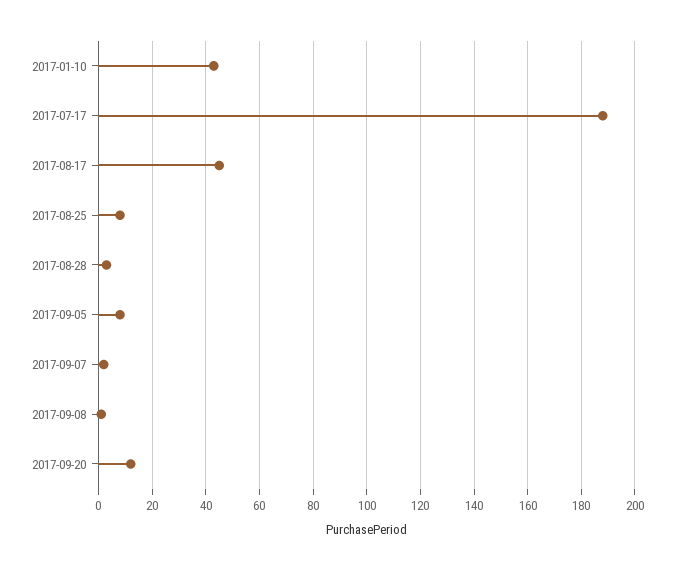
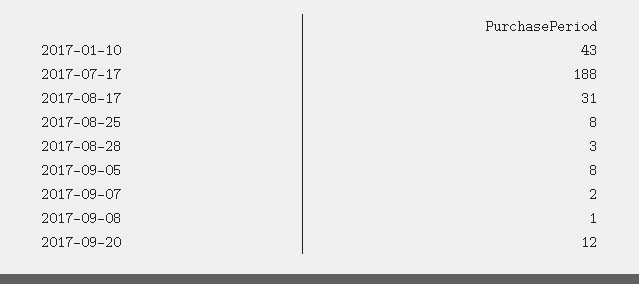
2017-08-17: 45 -> 31

